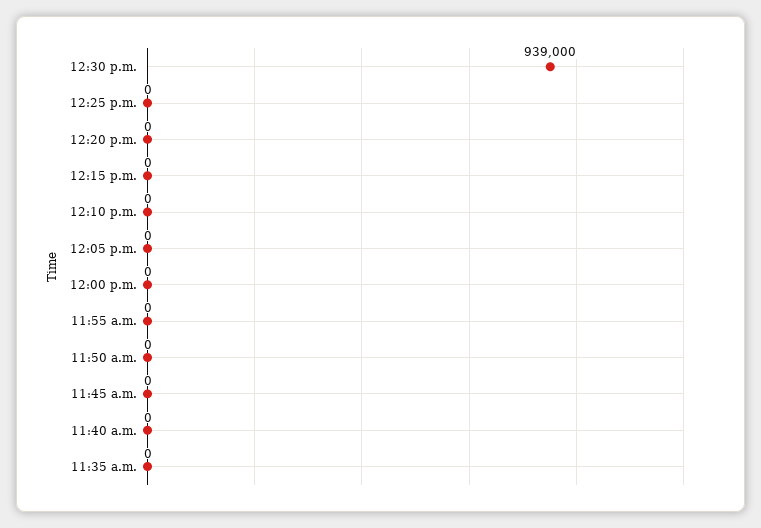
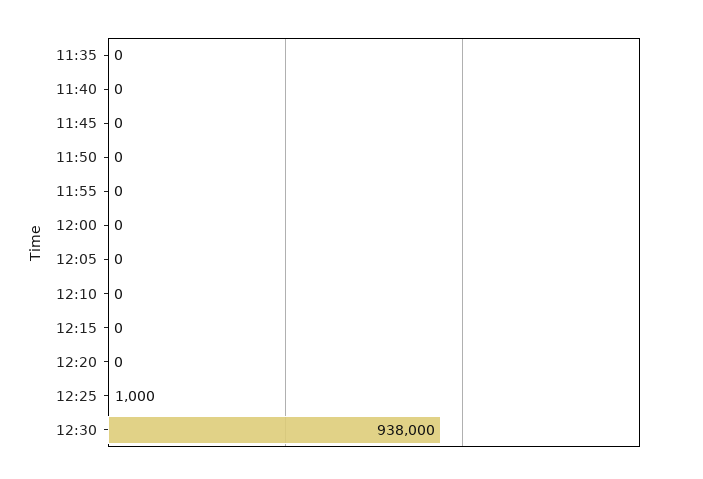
12:30 p.m.: 939000 -> 938000
12:25 p.m.: 0 -> 1000

